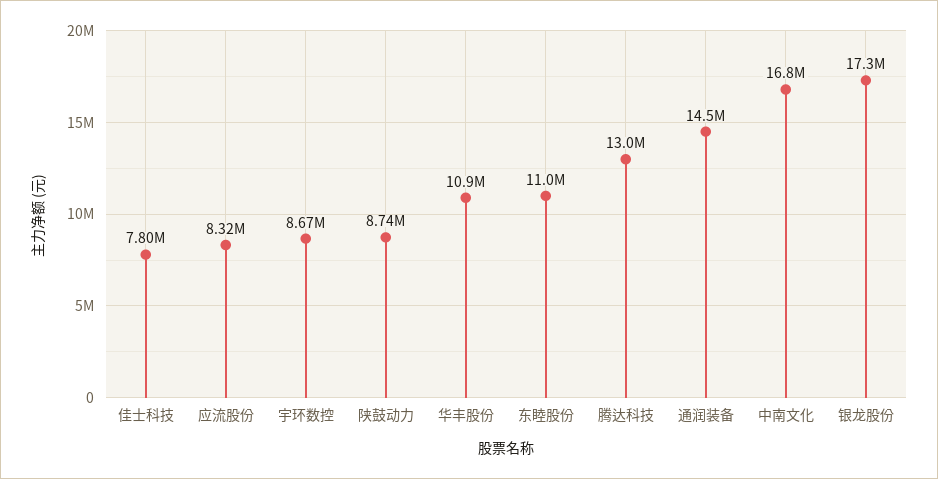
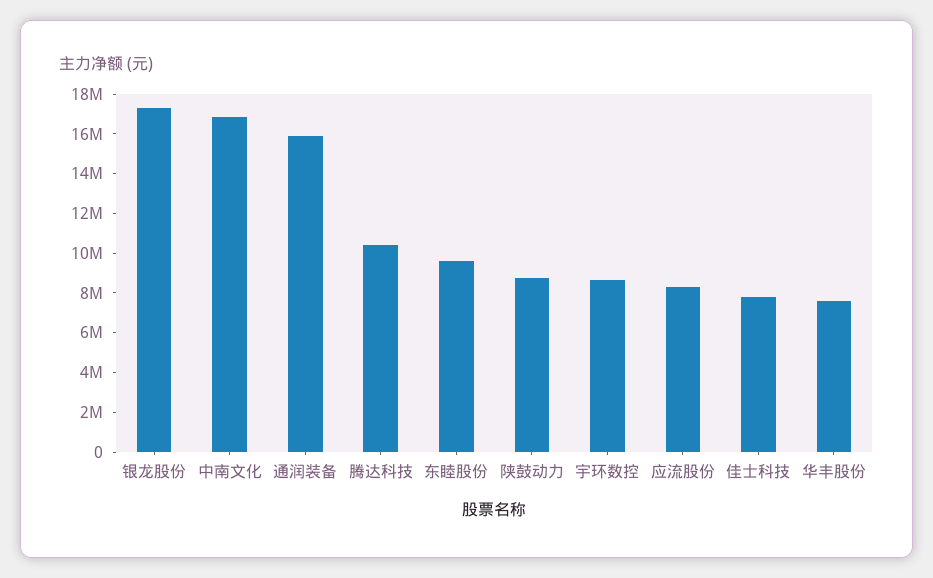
华丰股份: 10900000 -> 7500000
东睦股份: 11000000 -> 9500000
腾达科技: 13000000 -> 10500000
通润装备: 14500000 -> 16000000

